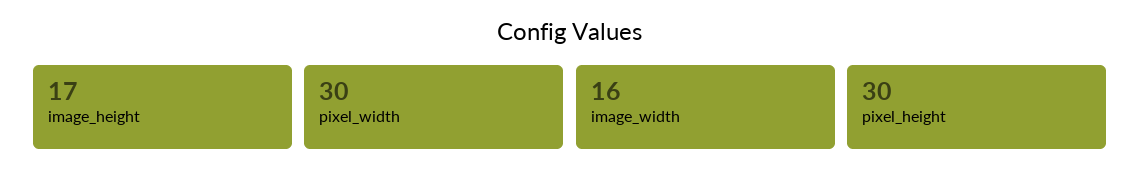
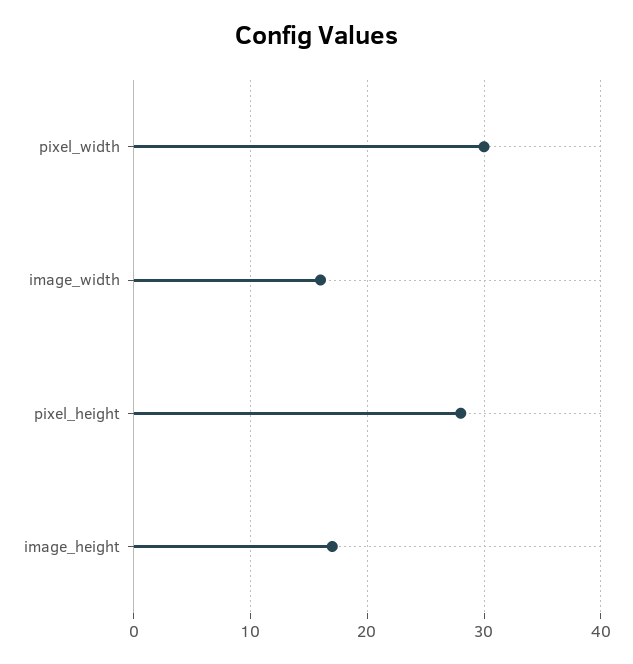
pixel_height: 30 -> 28

